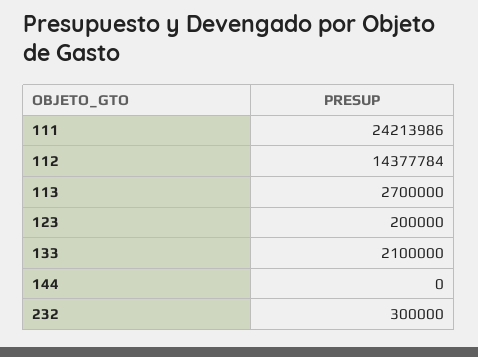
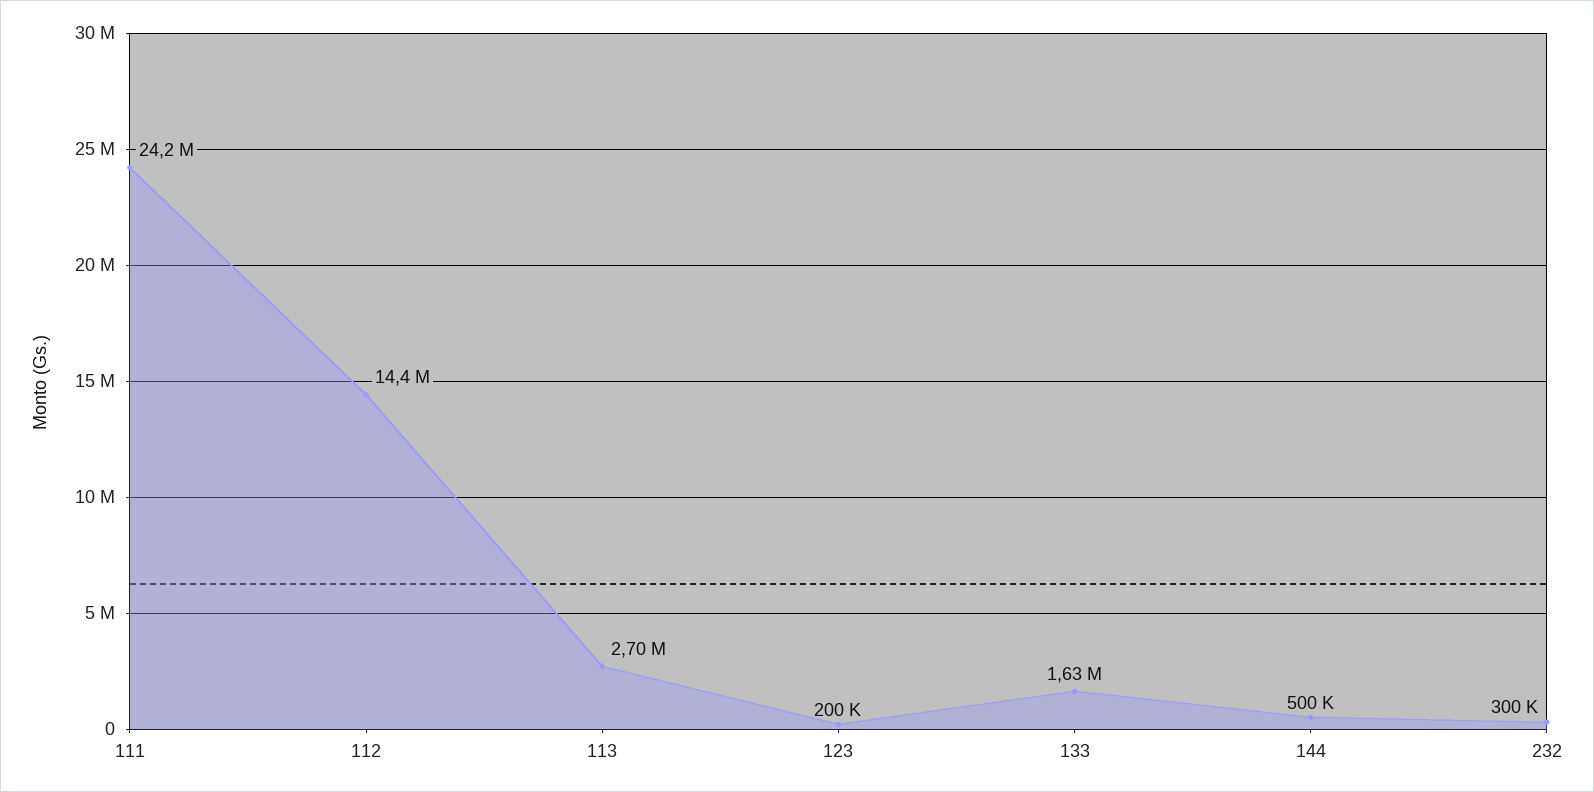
133: 2100000 -> 1630000
144: 0 -> 500000

